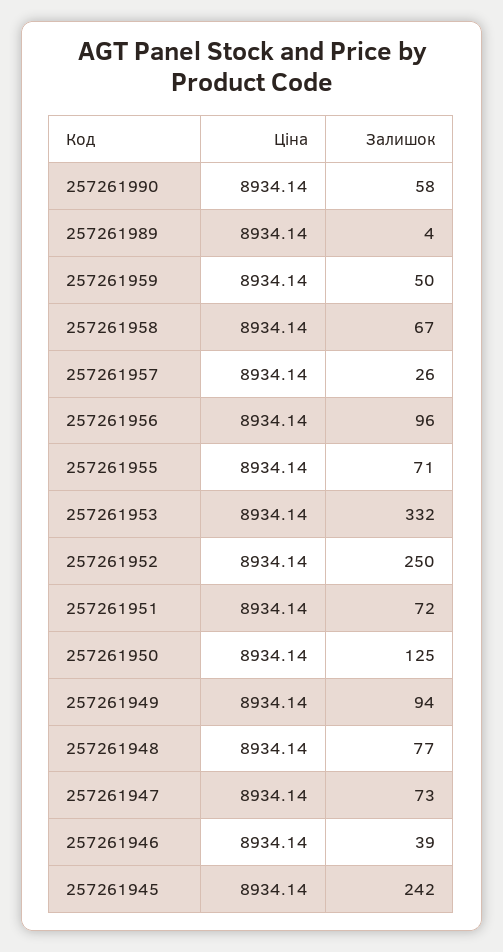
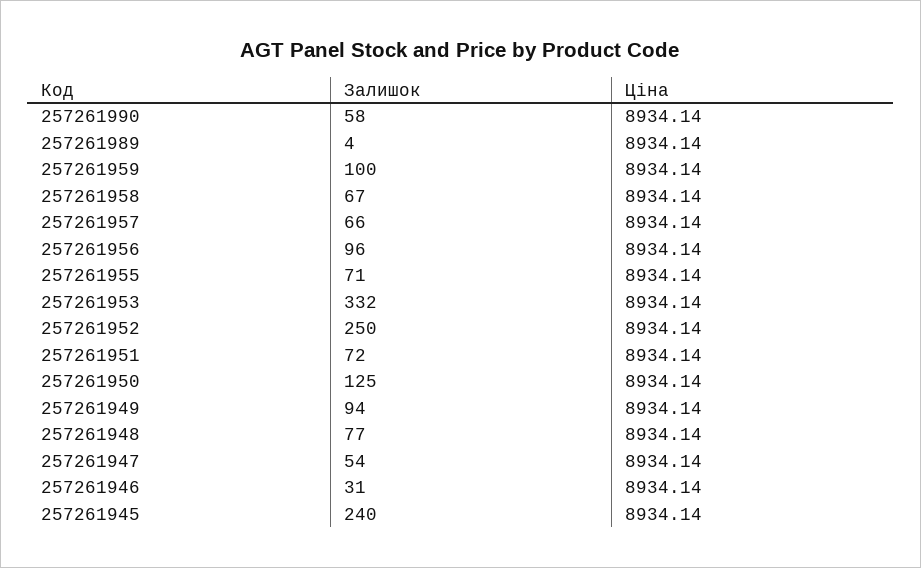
Залишок, 257261959: 50 -> 100
Залишок, 257261957: 26 -> 66
Залишок, 257261947: 73 -> 54
Залишок, 257261946: 39 -> 31
Залишок, 257261945: 242 -> 240

